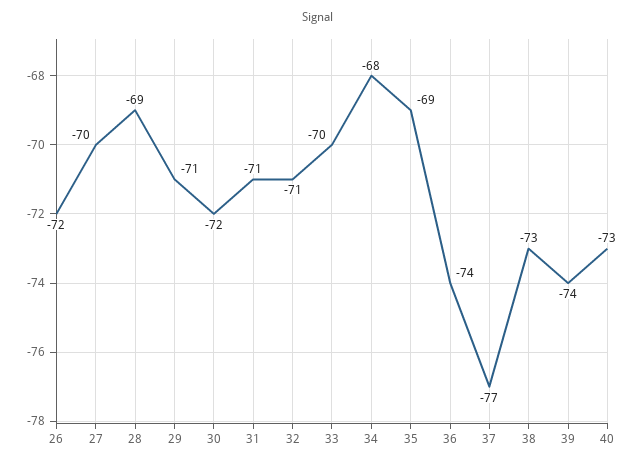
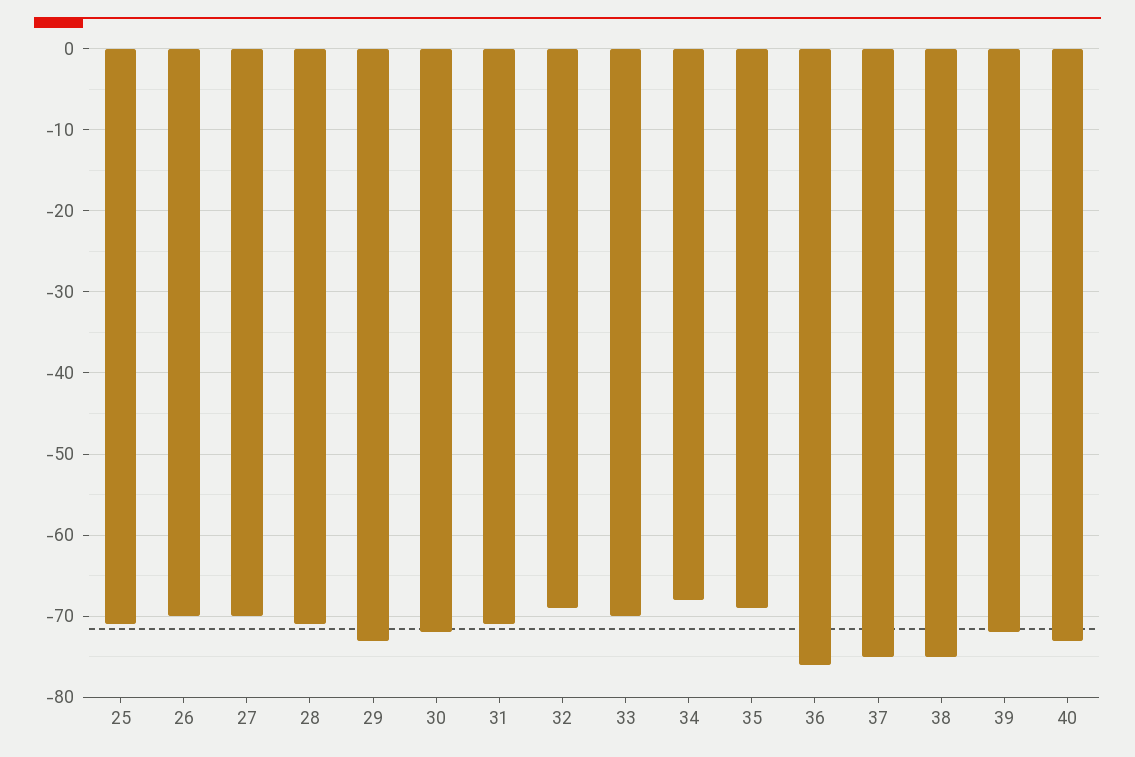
26: -72 -> -70
28: -69 -> -71
29: -71 -> -73
32: -71 -> -69
36: -74 -> -76
37: -77 -> -75
38: -73 -> -75
39: -74 -> -72
25: none -> -71

